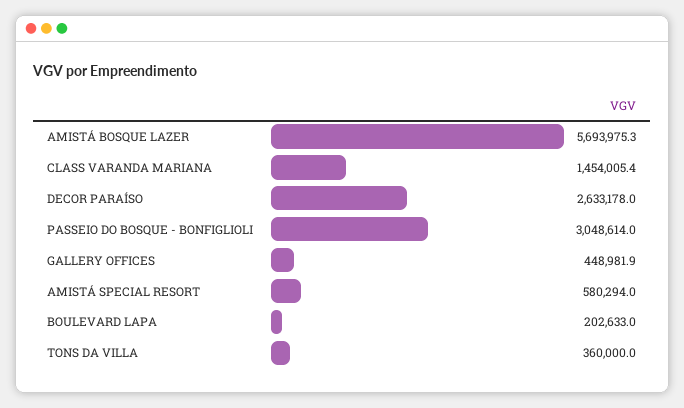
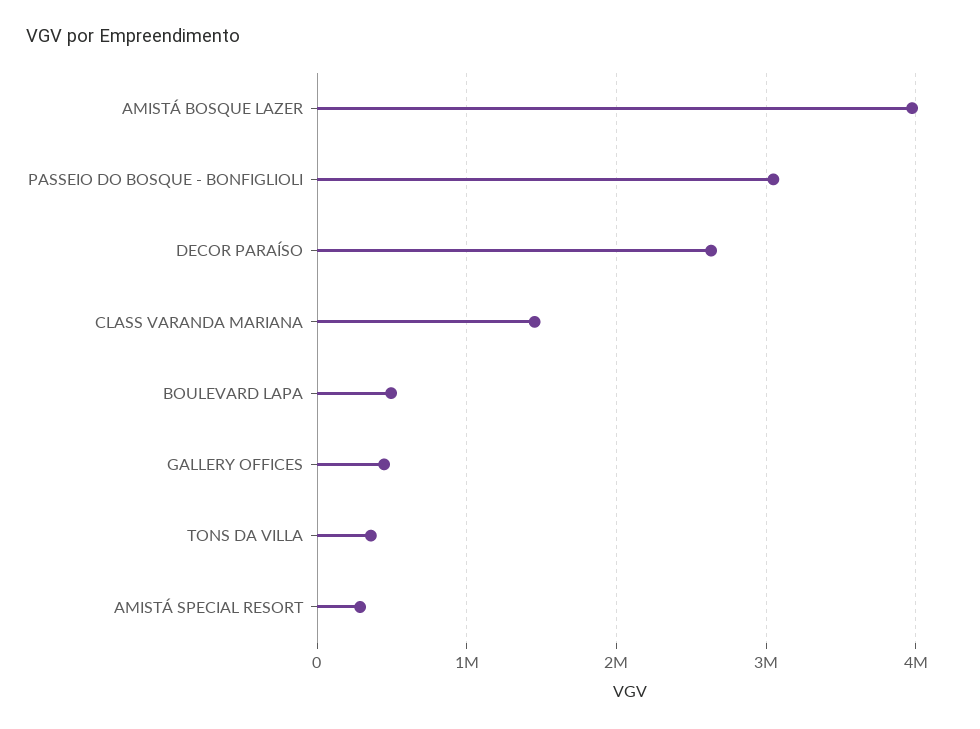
AMISTÁ BOSQUE LAZER: 5693975.3 -> 4000000
AMISTÁ SPECIAL RESORT: 580294 -> 300000
BOULEVARD LAPA: 202633 -> 500000

